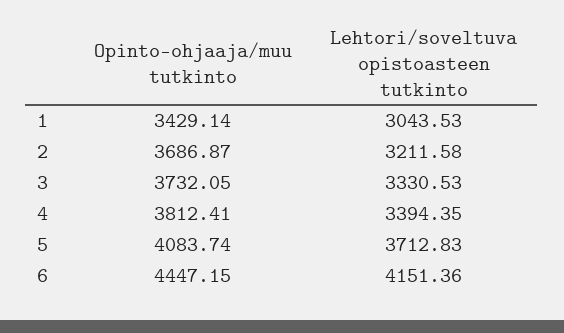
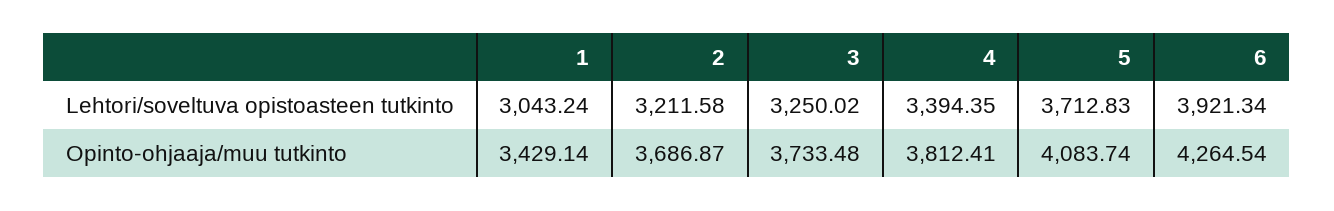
Lehtori/soveltuva opistoasteen tutkinto, 1: 3043.53 -> 3043.24
Opinto-ohjaaja/muu tutkinto, 3: 3732.05 -> 3733.48
Lehtori/soveltuva opistoasteen tutkinto, 3: 3330.53 -> 3250.02
Opinto-ohjaaja/muu tutkinto, 6: 4447.15 -> 4264.54
Lehtori/soveltuva opistoasteen tutkinto, 6: 4151.36 -> 3921.34

